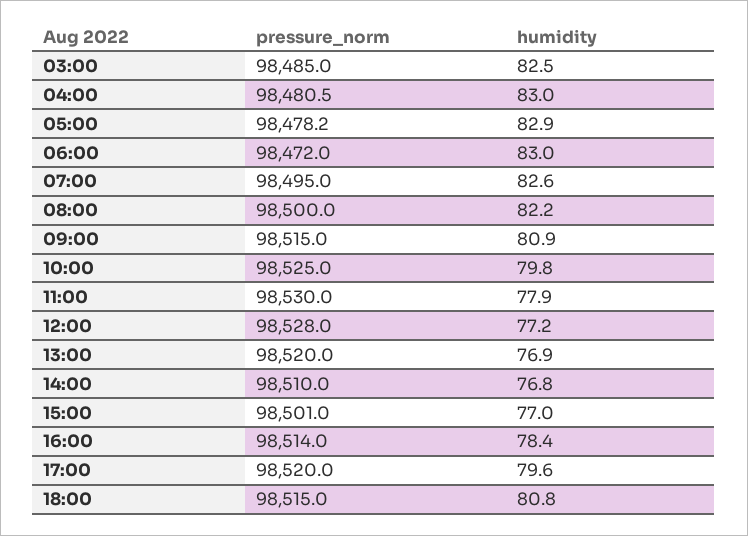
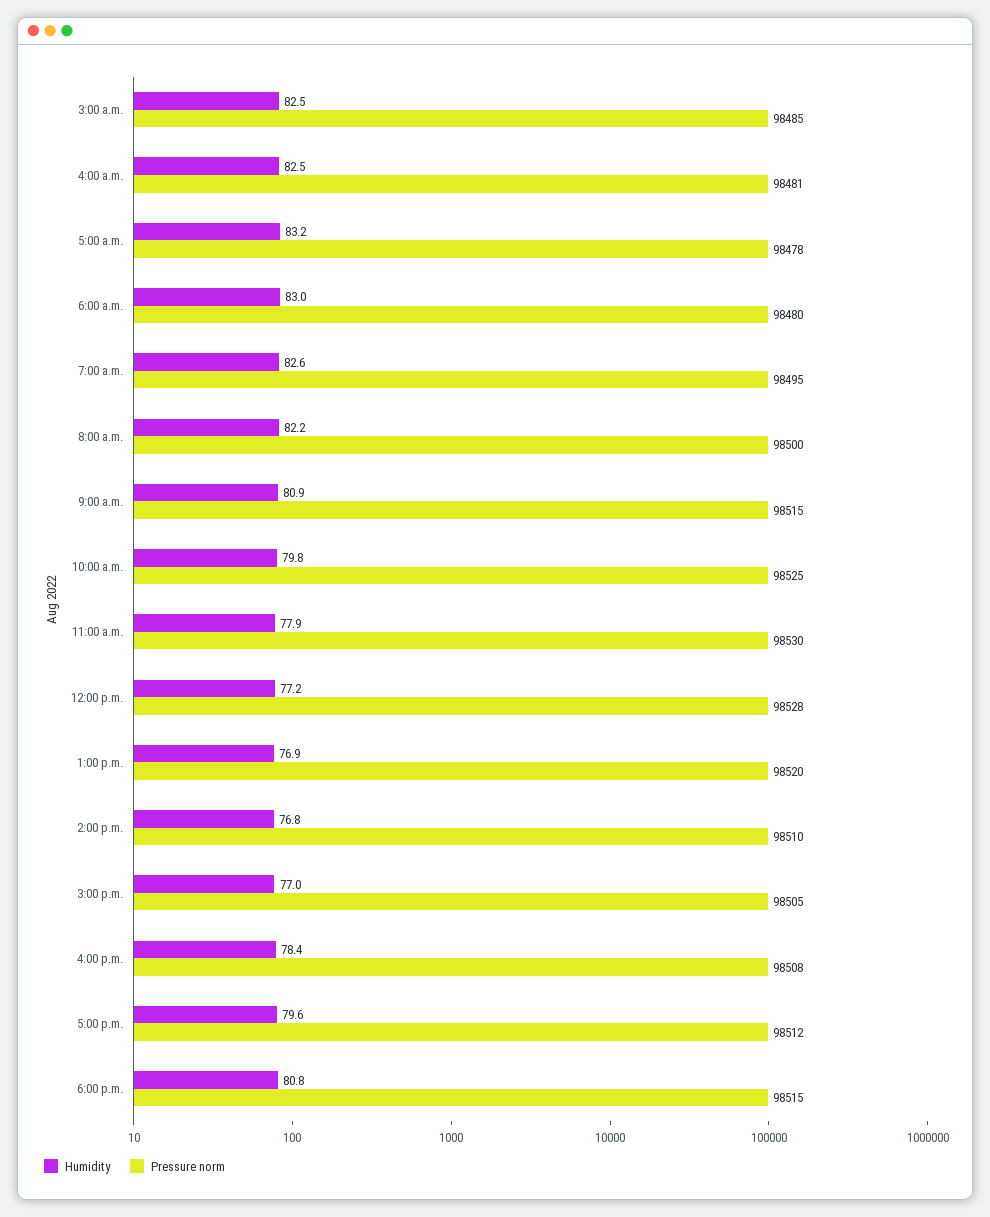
humidity, 04:00: 83 -> 82.5
humidity, 05:00: 82.9 -> 83.2
pressure_norm, 06:00: 98472 -> 98480
pressure_norm, 15:00: 98501 -> 98505
pressure_norm, 16:00: 98514 -> 98508
pressure_norm, 17:00: 98520 -> 98512

